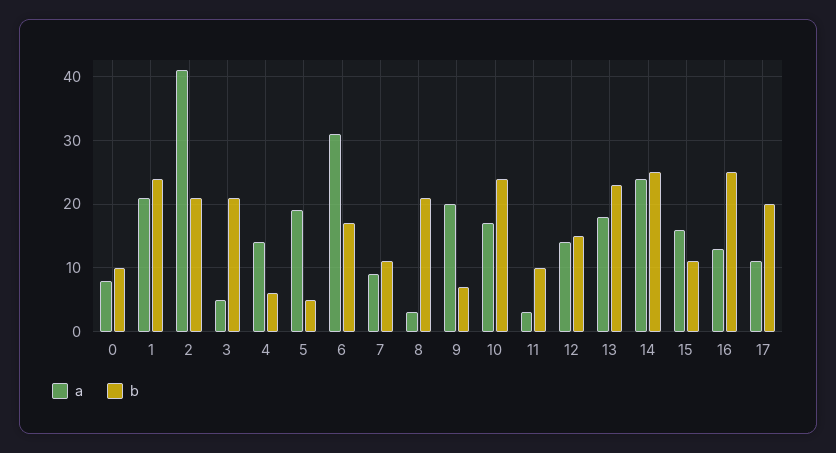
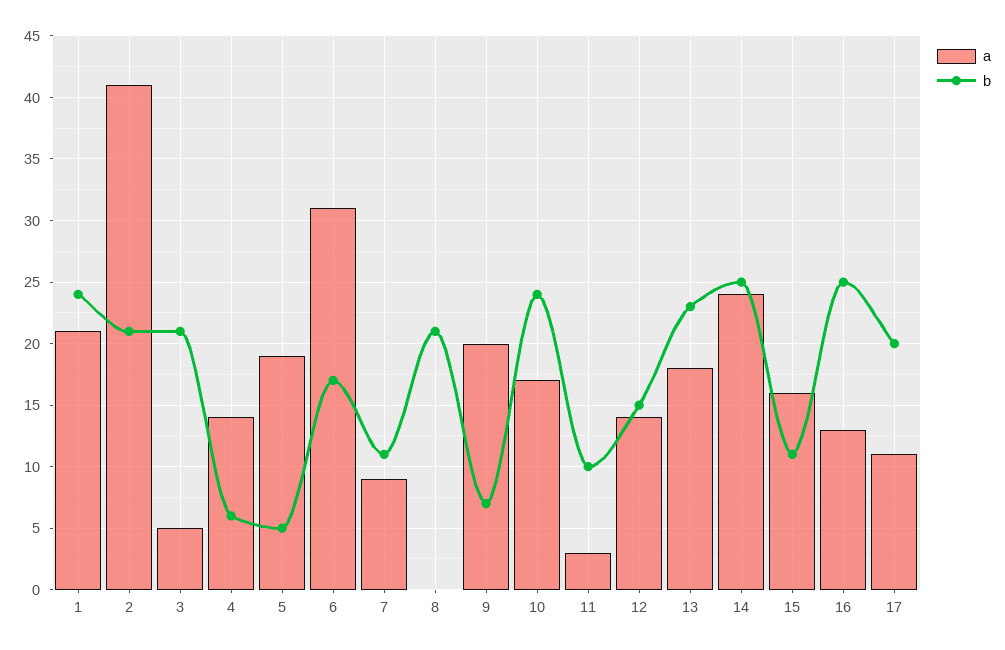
a, 0: 8 -> none
b, 0: 10 -> none
a, 8: 3 -> 0

